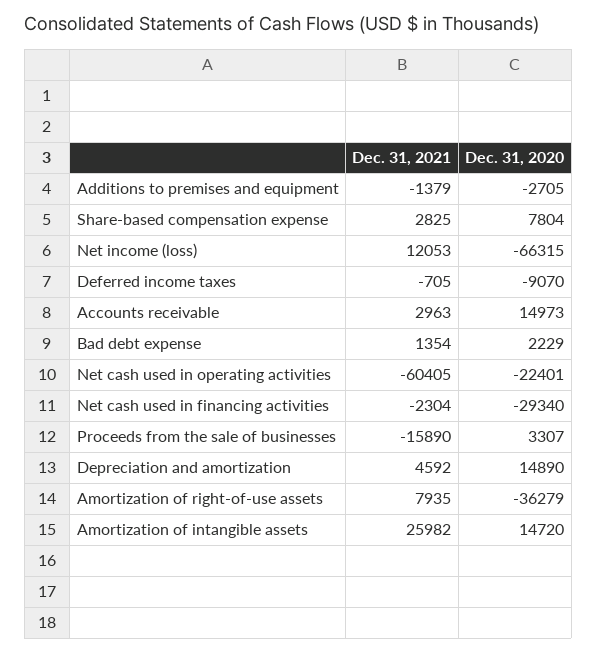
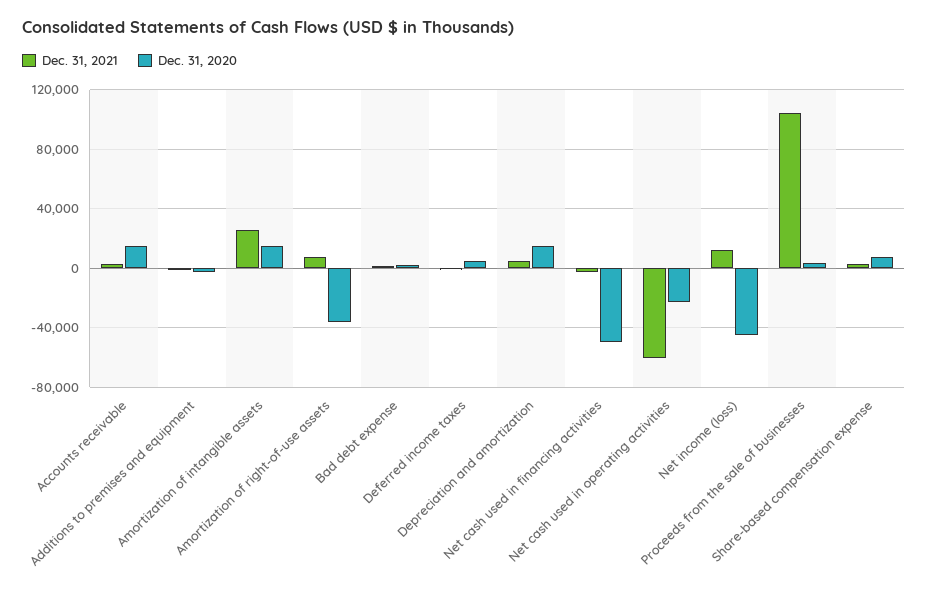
Dec. 31, 2020, Net income (loss): -66315 -> -45000
Dec. 31, 2020, Deferred income taxes: -9070 -> 5000
Dec. 31, 2020, Net cash used in financing activities: -29340 -> -50000
Dec. 31, 2021, Proceeds from the sale of businesses: -15890 -> 105000

